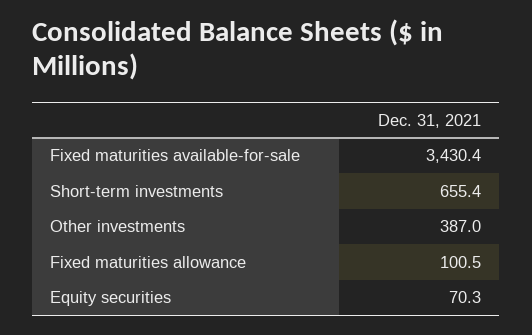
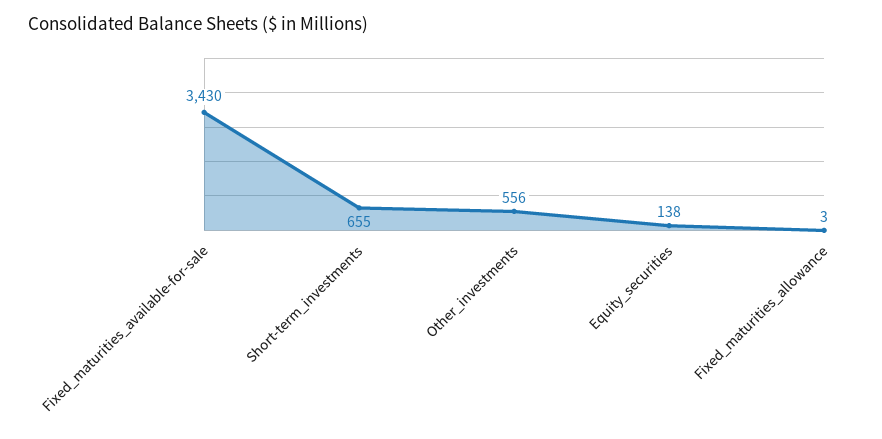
Other investments: 387 -> 556
Fixed maturities allowance: 100.5 -> 3
Equity securities: 70.3 -> 138

